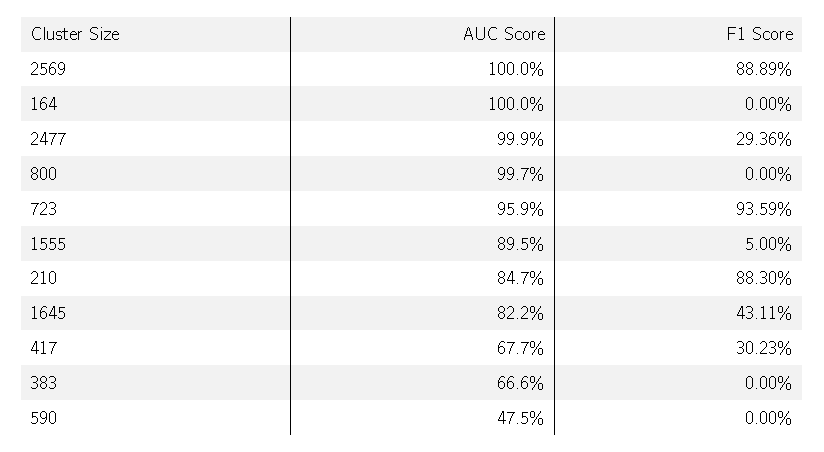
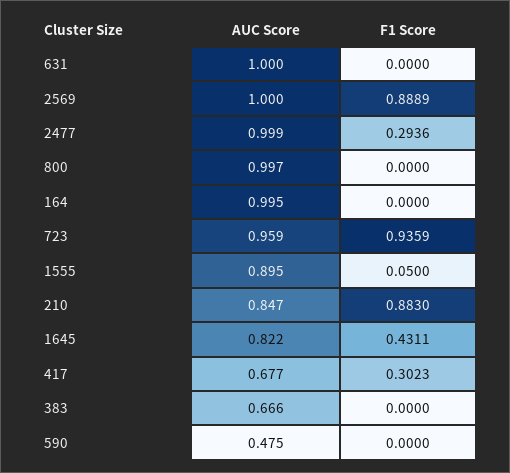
AUC Score, 164: 1 -> 0.995
AUC Score, 631: none -> 1
F1 Score, 631: none -> 0

